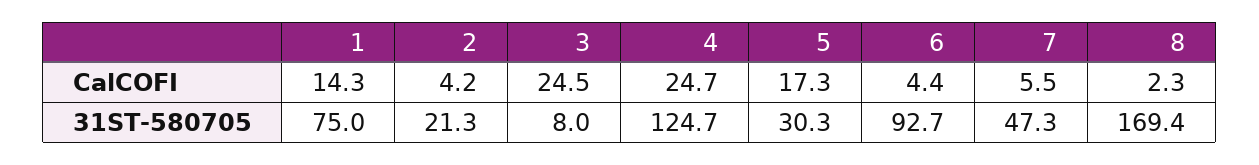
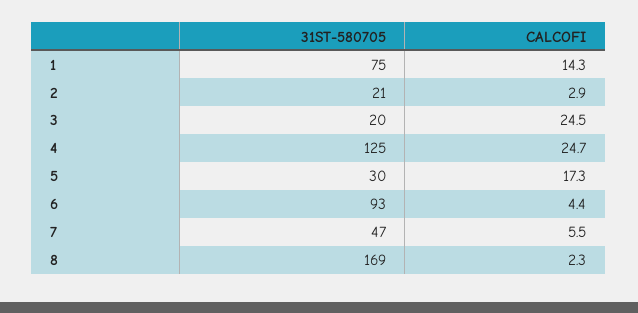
2, CalCOFI: 4.2 -> 2.9
3, 31ST-580705: 8 -> 20

